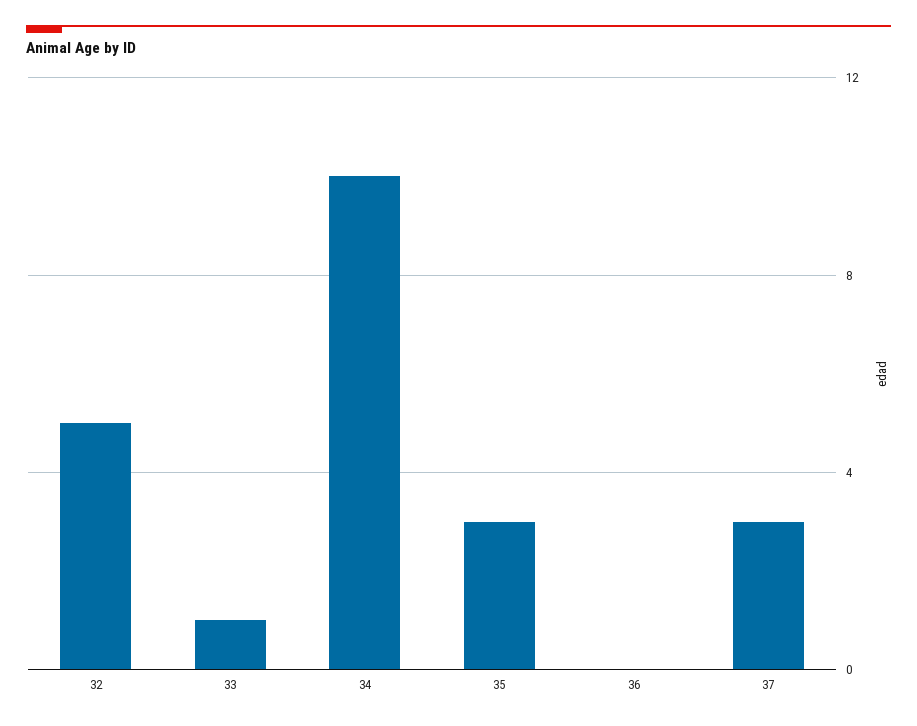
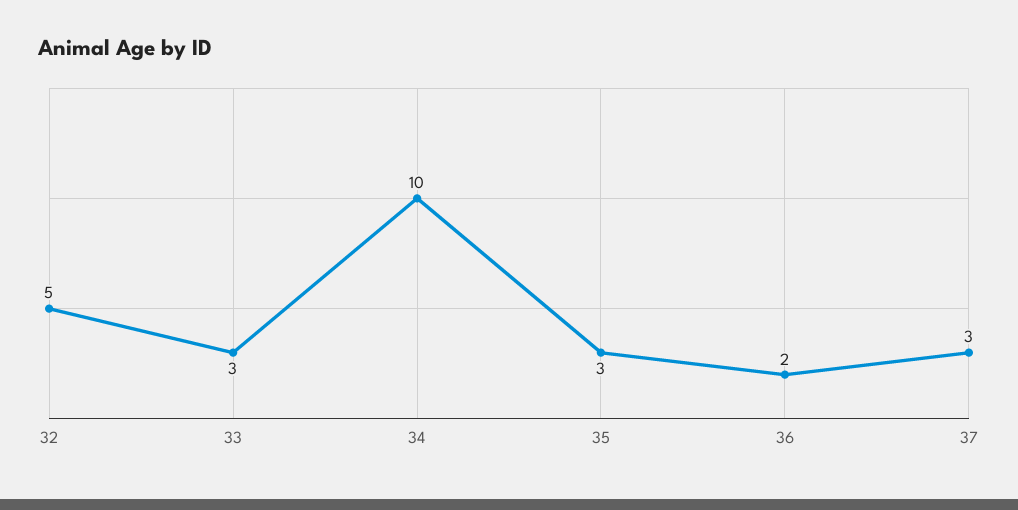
33: 1 -> 3
36: 0 -> 2

